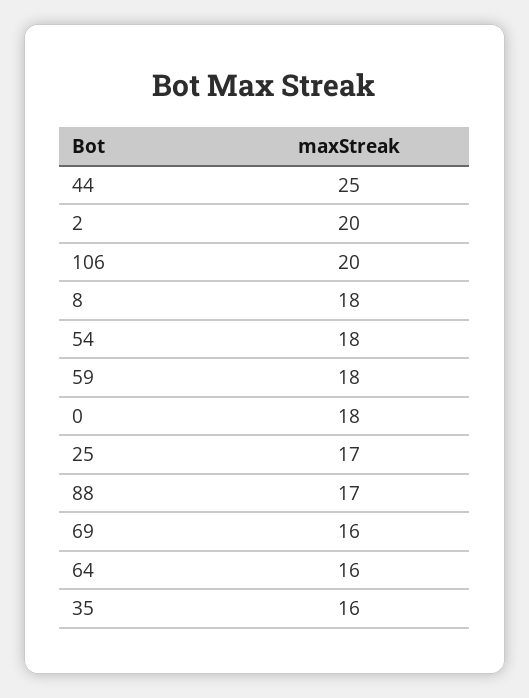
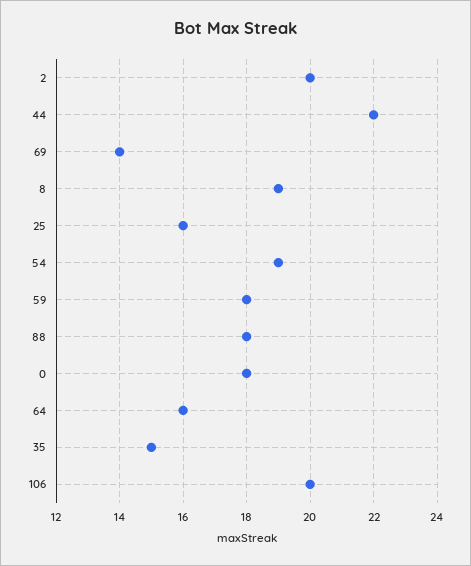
44: 25 -> 22
8: 18 -> 19
54: 18 -> 19
25: 17 -> 16
88: 17 -> 18
69: 16 -> 14
35: 16 -> 15

